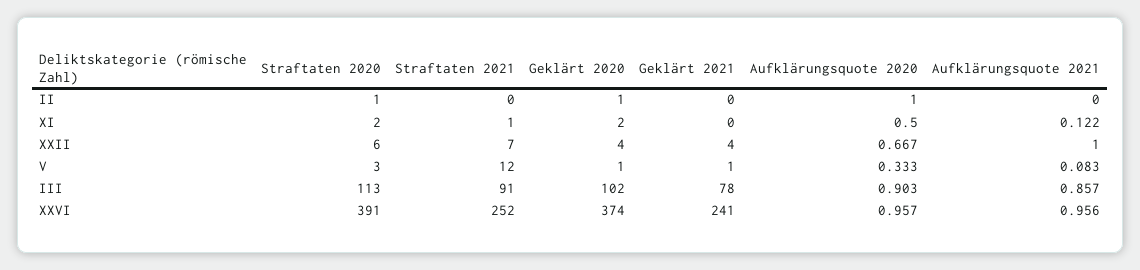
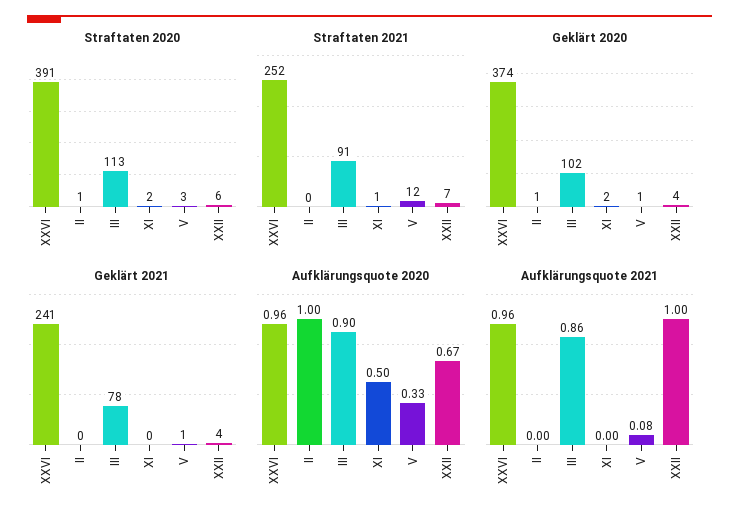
Aufklärungsquote 2021, XI: 0.122 -> 0

